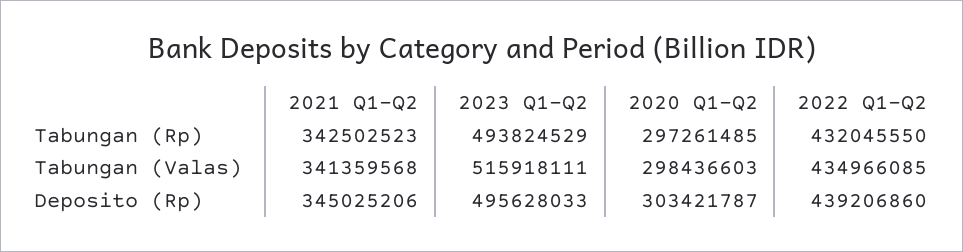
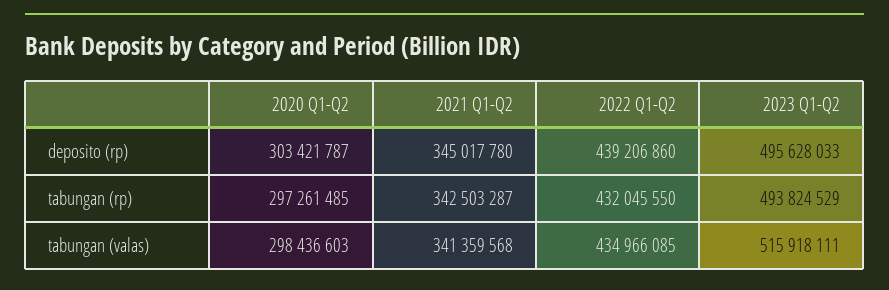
2021 Q1-Q2, Tabungan (Rp): 342502523 -> 342503287
2021 Q1-Q2, Deposito (Rp): 345025206 -> 345017780

